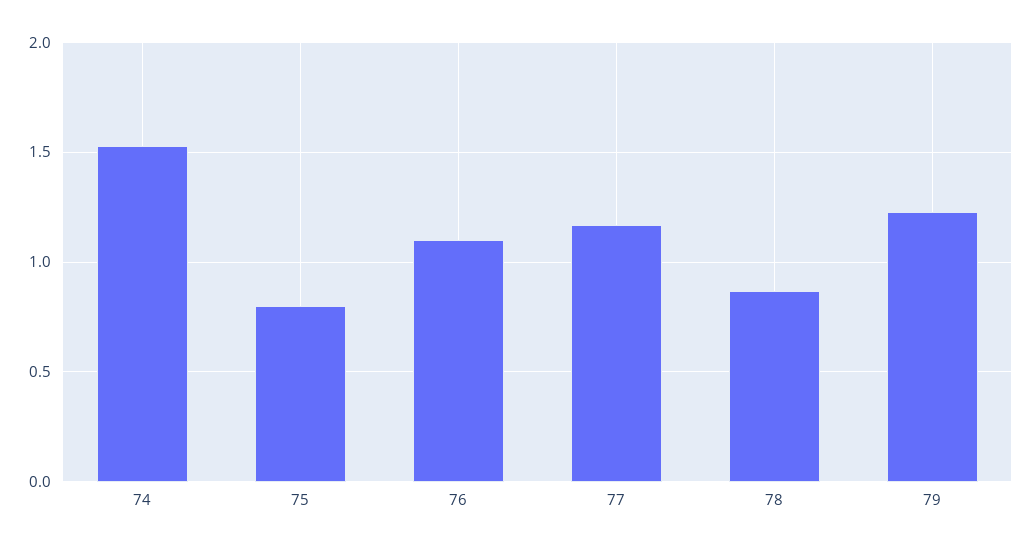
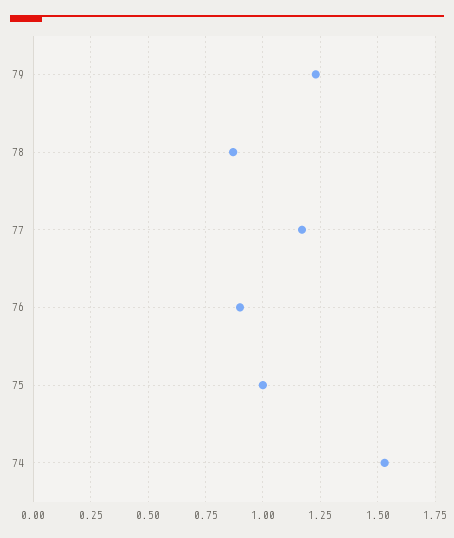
75: 0.8 -> 1
76: 1.1 -> 0.9

